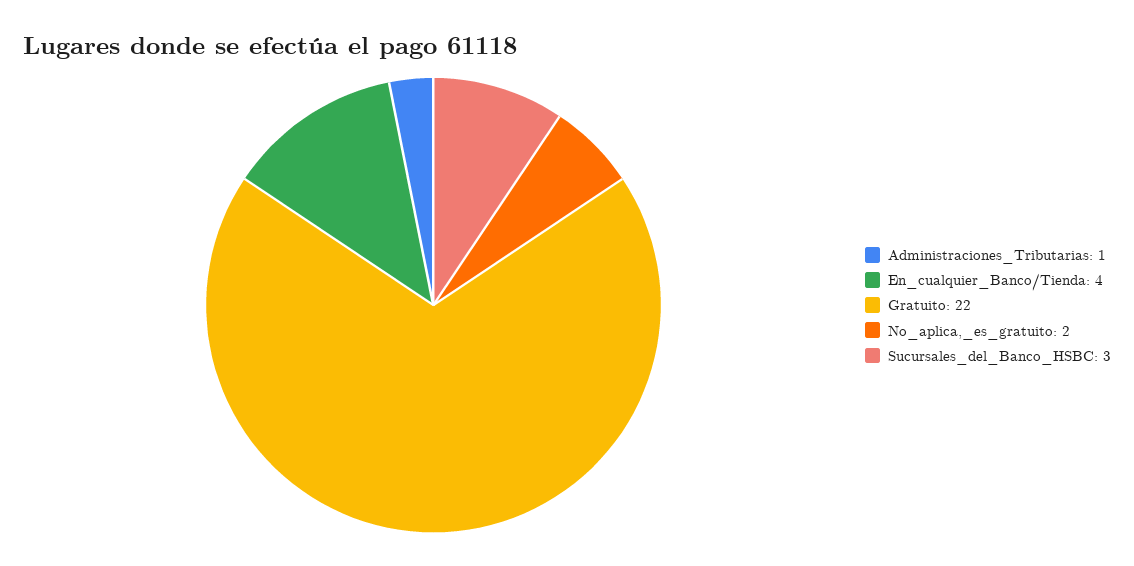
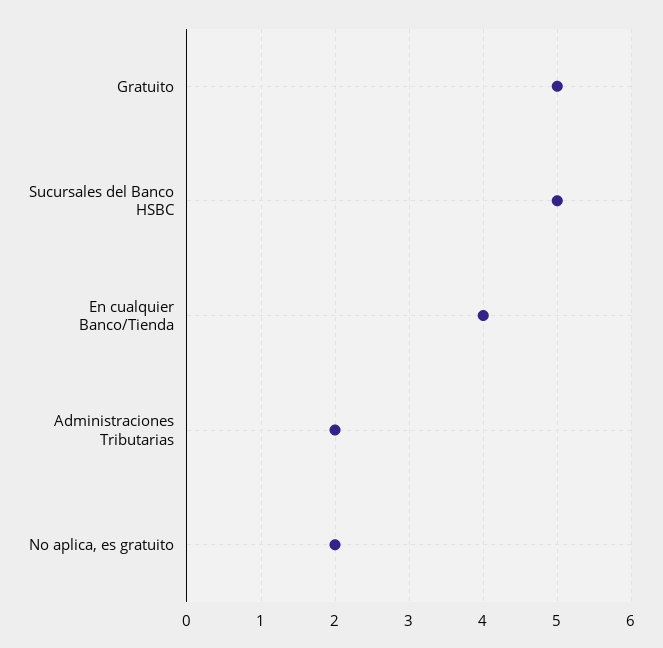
Administraciones_Tributarias: 1 -> 2
Gratuito: 22 -> 5
Sucursales_del_Banco_HSBC: 3 -> 5

